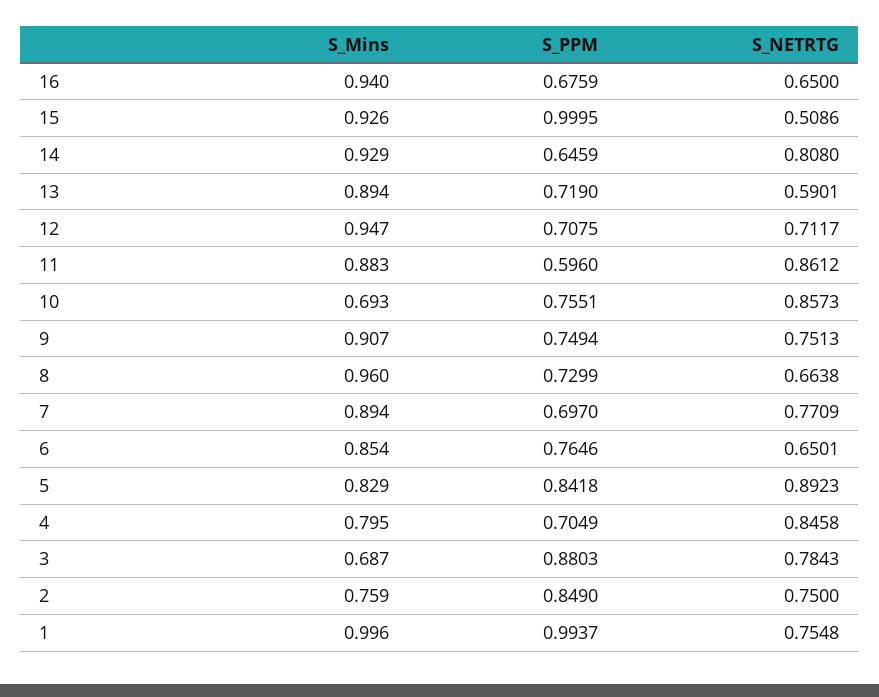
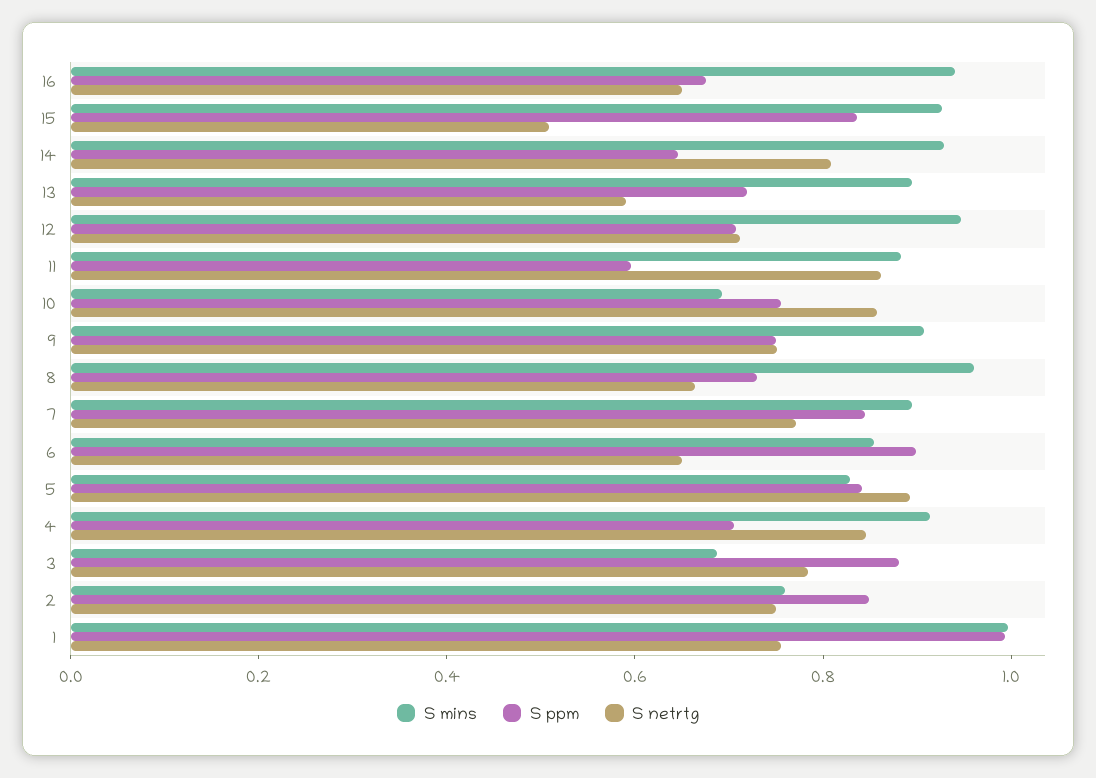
S_PPM, 15: 0.9995 -> 0.85
S_PPM, 7: 0.697 -> 0.85
S_PPM, 6: 0.7646 -> 0.9
S_Mins, 4: 0.795 -> 0.9

